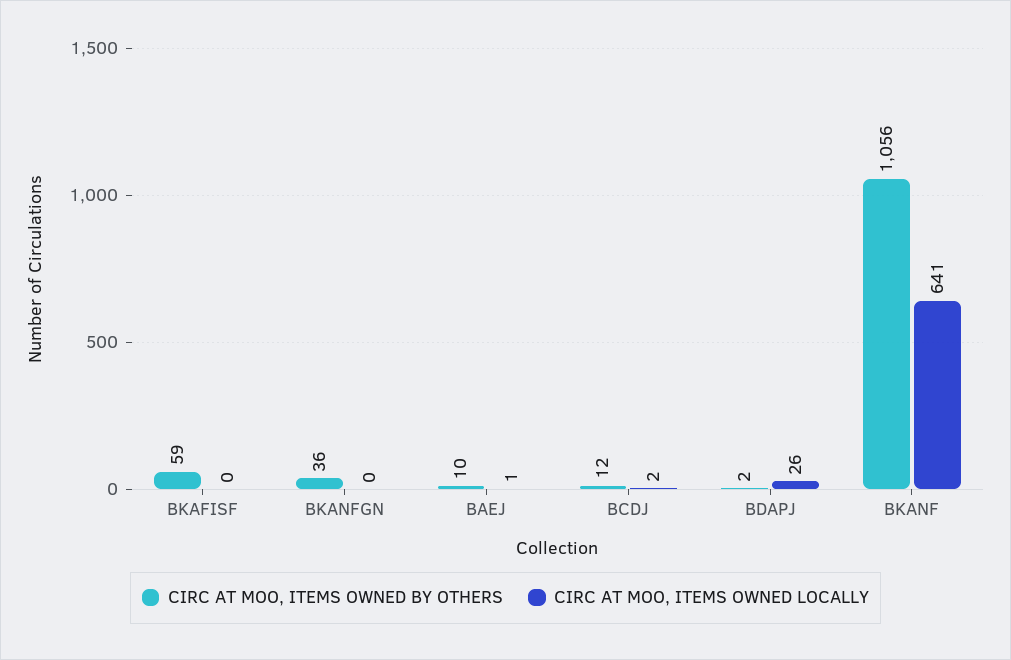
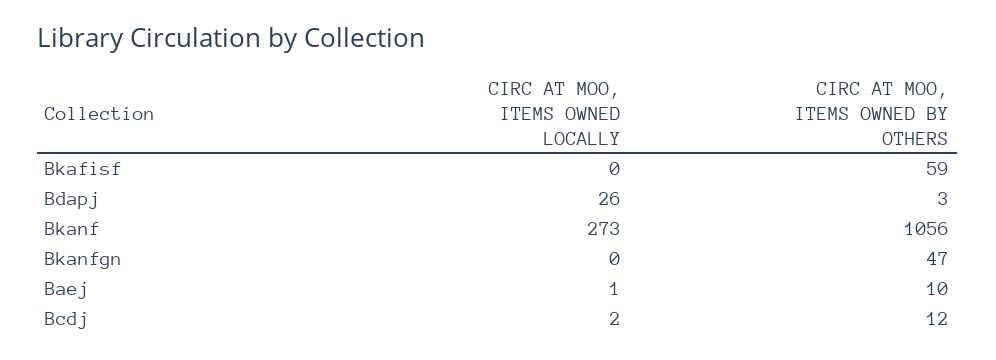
CIRC AT MOO, ITEMS OWNED BY OTHERS, BKANFGN: 36 -> 47
CIRC AT MOO, ITEMS OWNED BY OTHERS, BDAPJ: 2 -> 3
CIRC AT MOO, ITEMS OWNED LOCALLY, BKANF: 641 -> 273

